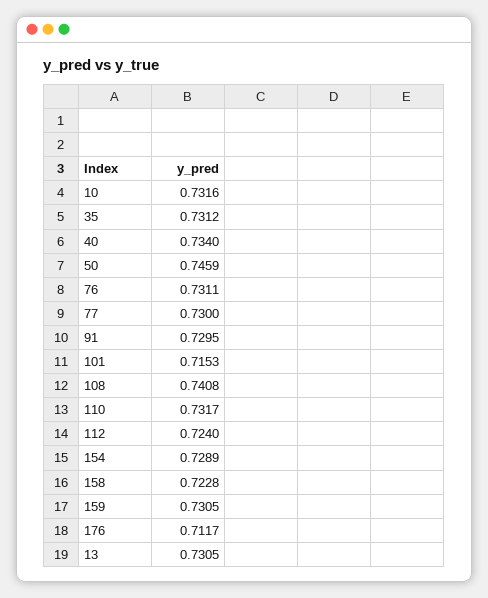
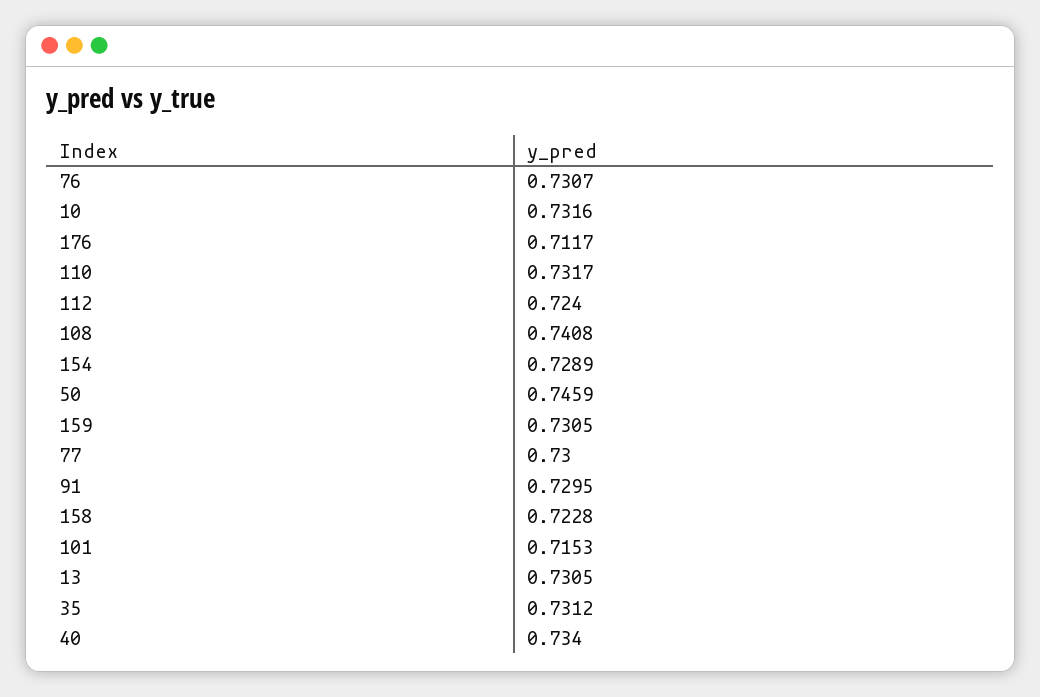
76: 0.7311 -> 0.7307

